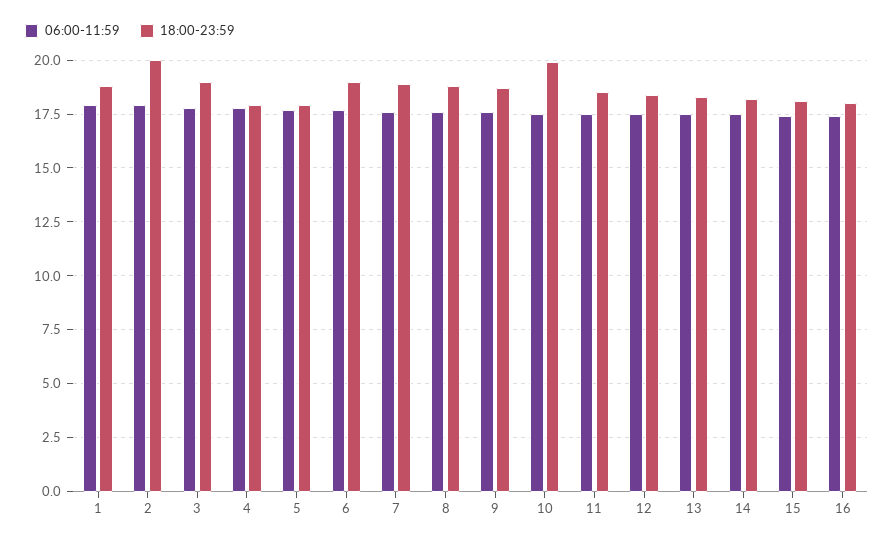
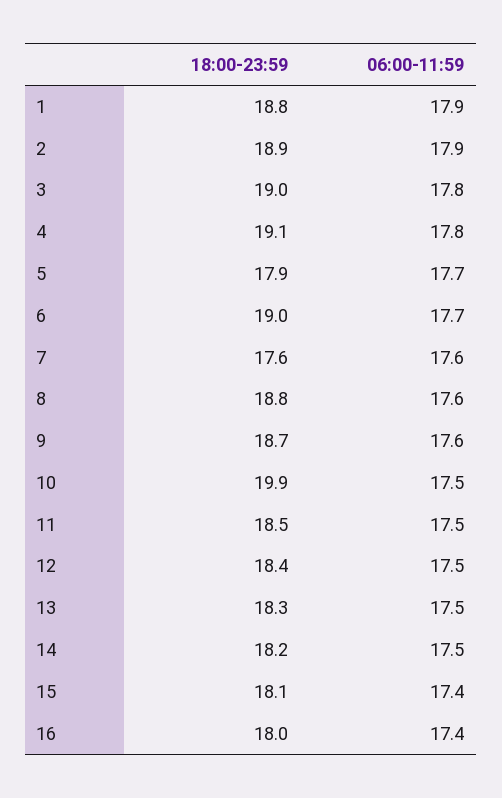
18:00-23:59, 2: 20 -> 18.9
18:00-23:59, 4: 18 -> 19.1
18:00-23:59, 7: 19 -> 17.6

